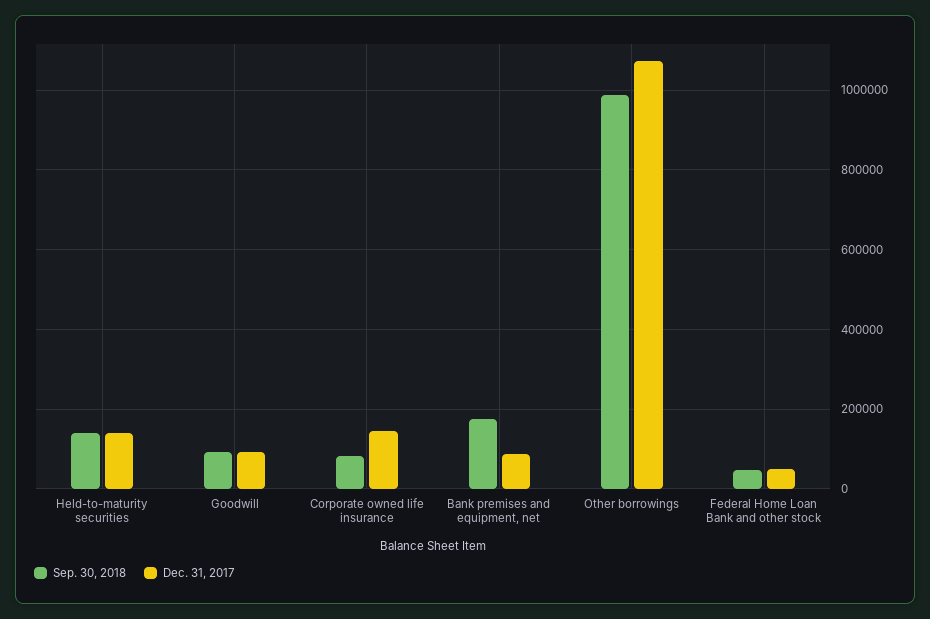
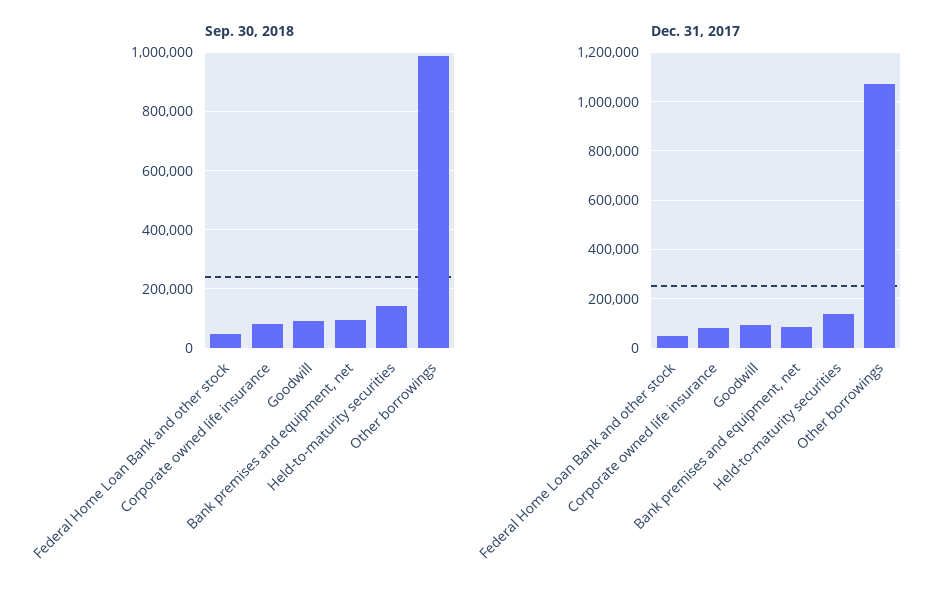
Dec. 31, 2017, Corporate owned life insurance: 140000 -> 75000
Sep. 30, 2018, Bank premises and equipment, net: 180000 -> 100000

